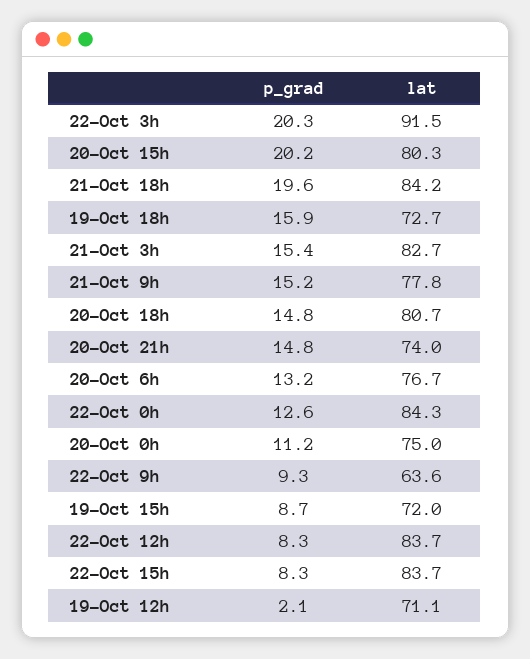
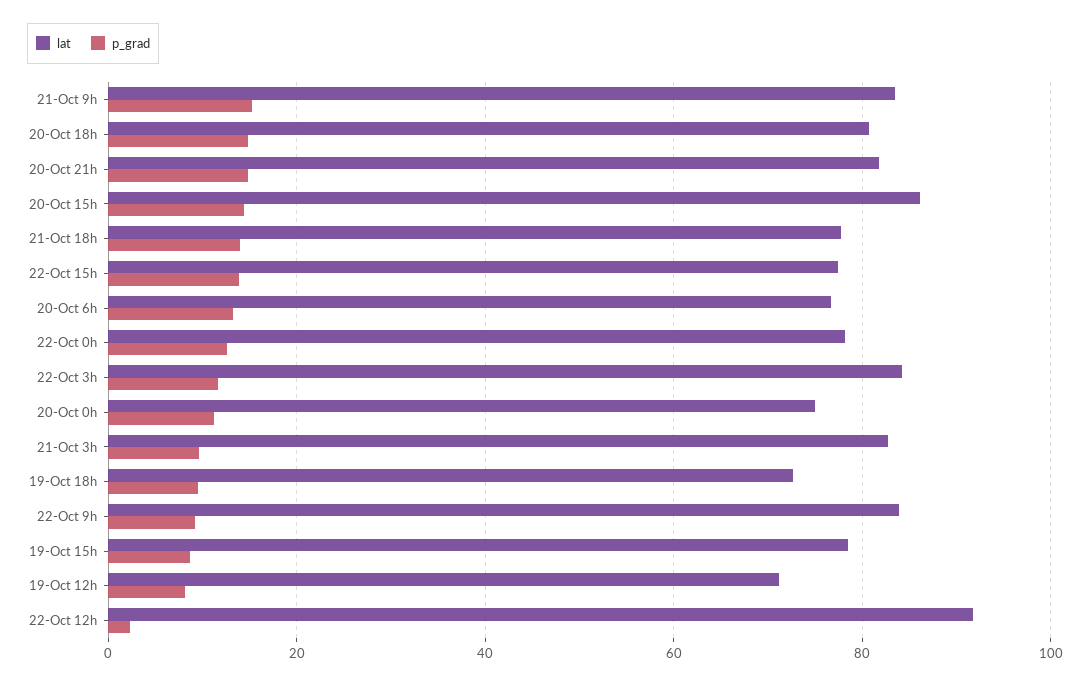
p_grad, 22-Oct 3h: 20.3 -> 12
lat, 22-Oct 3h: 91.5 -> 84
p_grad, 20-Oct 15h: 20.2 -> 14
lat, 20-Oct 15h: 80.3 -> 86
p_grad, 21-Oct 18h: 19.6 -> 14
lat, 21-Oct 18h: 84.2 -> 78
p_grad, 19-Oct 18h: 15.9 -> 10
p_grad, 21-Oct 3h: 15.4 -> 10
lat, 21-Oct 9h: 77.8 -> 84
lat, 20-Oct 21h: 74 -> 82
lat, 22-Oct 0h: 84.3 -> 78
lat, 22-Oct 9h: 63.6 -> 84
lat, 19-Oct 15h: 72 -> 78
p_grad, 22-Oct 12h: 8.3 -> 2
lat, 22-Oct 12h: 83.7 -> 92
p_grad, 22-Oct 15h: 8.3 -> 14
lat, 22-Oct 15h: 83.7 -> 78
p_grad, 19-Oct 12h: 2.1 -> 8

